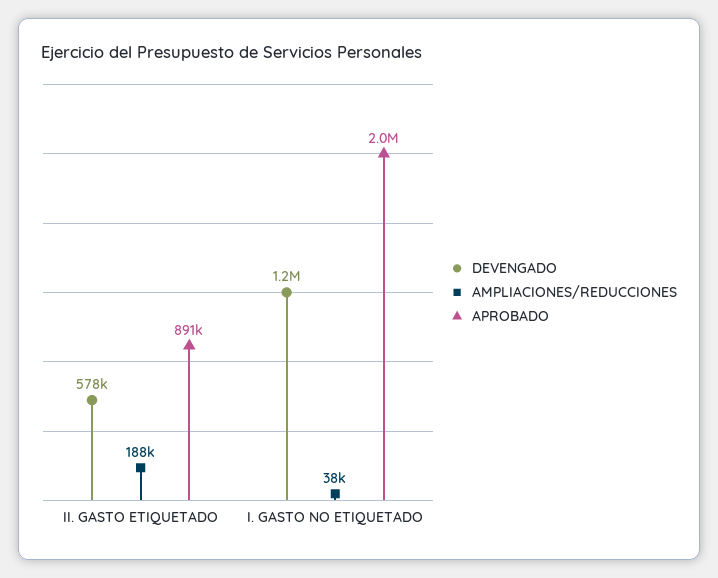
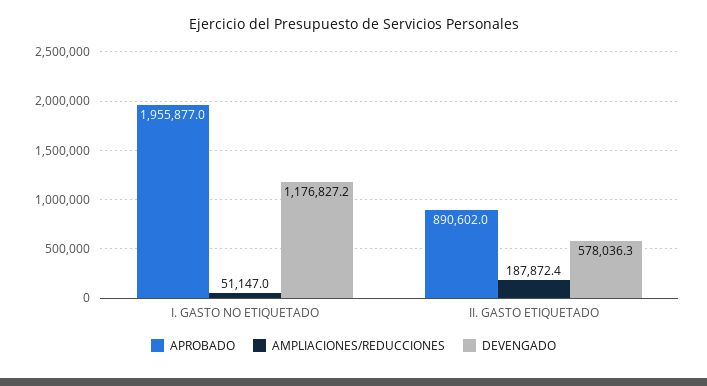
AMPLIACIONES/REDUCCIONES, I. GASTO NO ETIQUETADO: 38000 -> 51147

